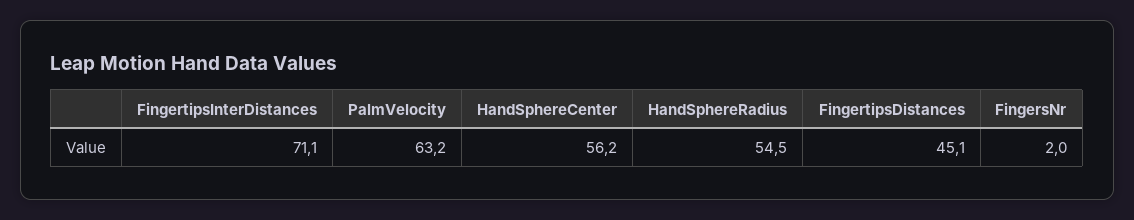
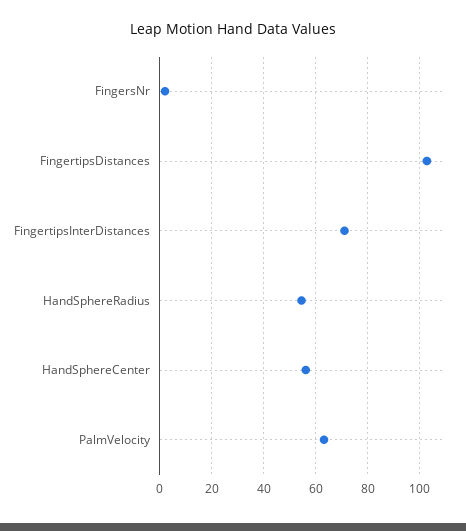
FingertipsDistances: 45.1 -> 102.5

